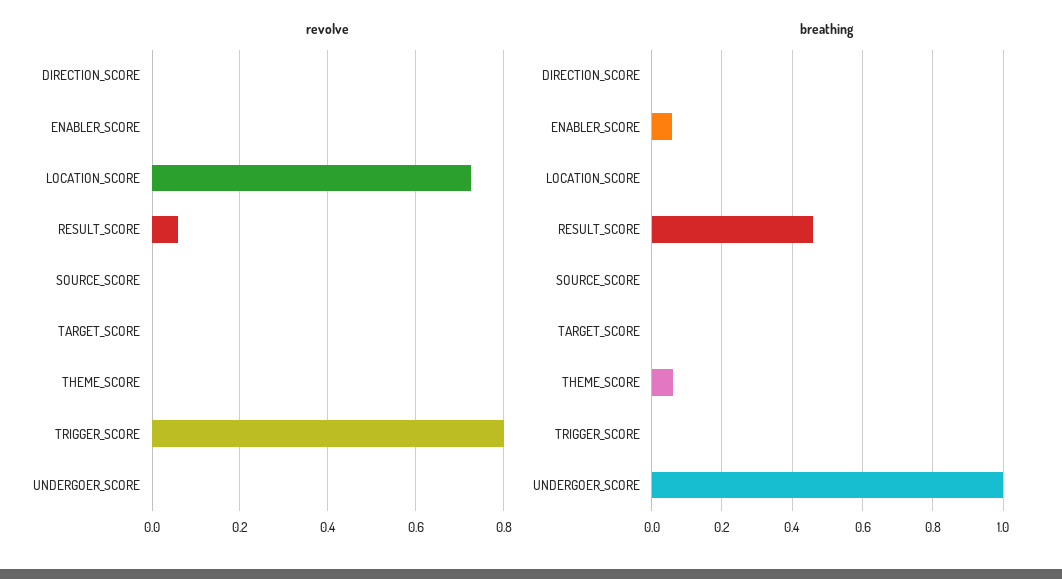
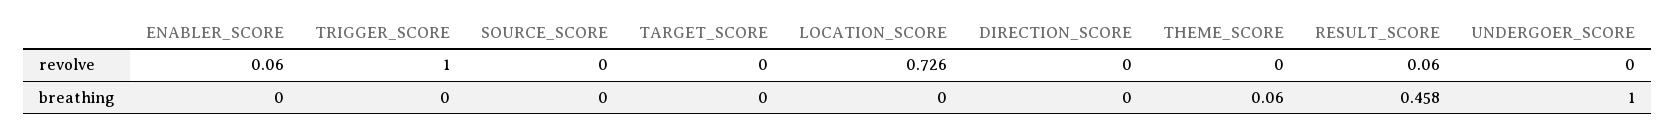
revolve, ENABLER_SCORE: 0 -> 0.06
revolve, TRIGGER_SCORE: 0.8 -> 1
breathing, ENABLER_SCORE: 0.06 -> 0

